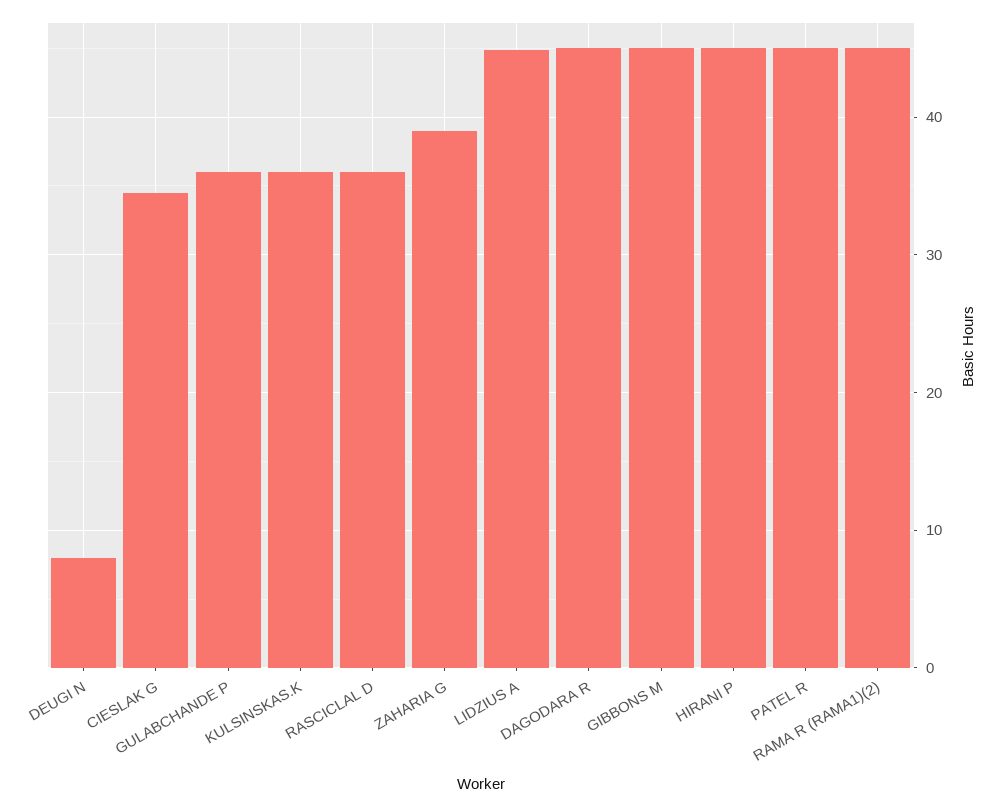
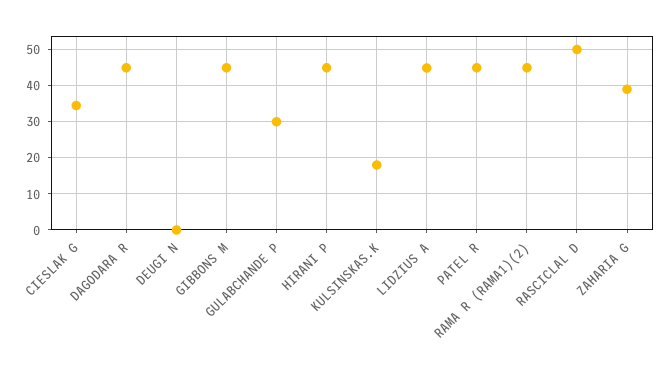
DEUGI N: 8 -> 0
GULABCHANDE P: 36 -> 30
KULSINSKAS.K: 36 -> 18
RASCICLAL D: 36 -> 50

